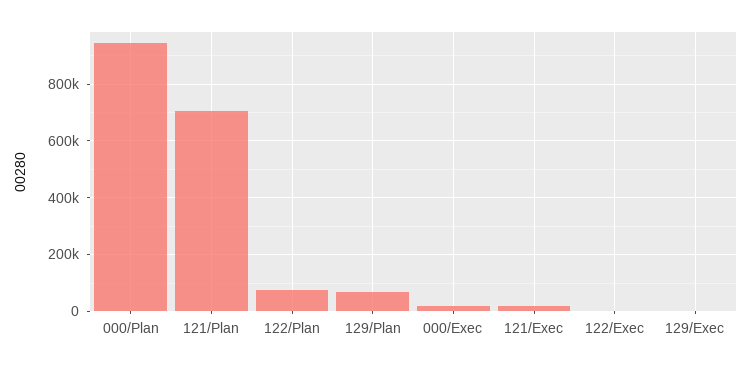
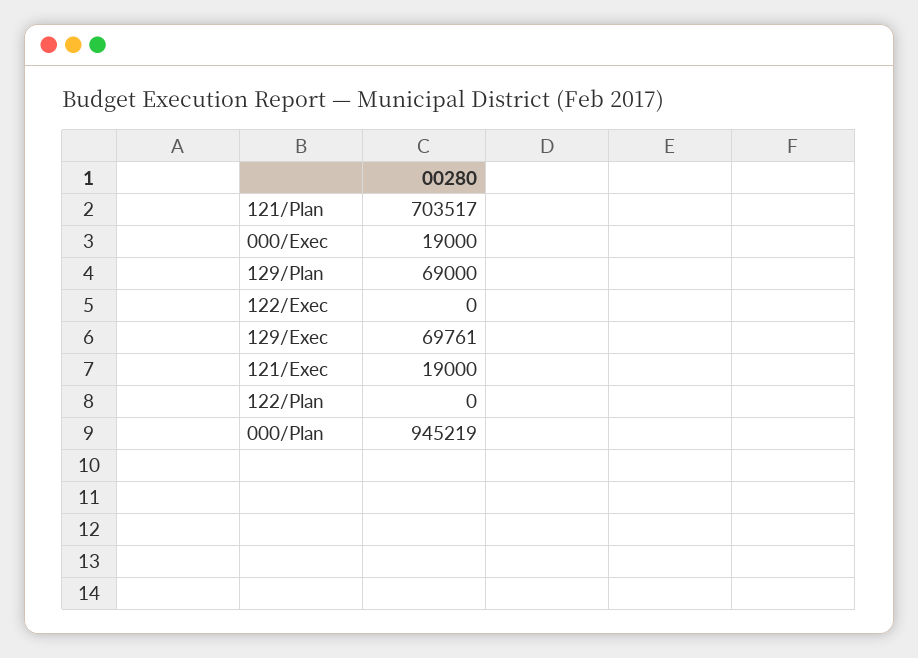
122/Plan: 75000 -> 0
129/Exec: 0 -> 69761

